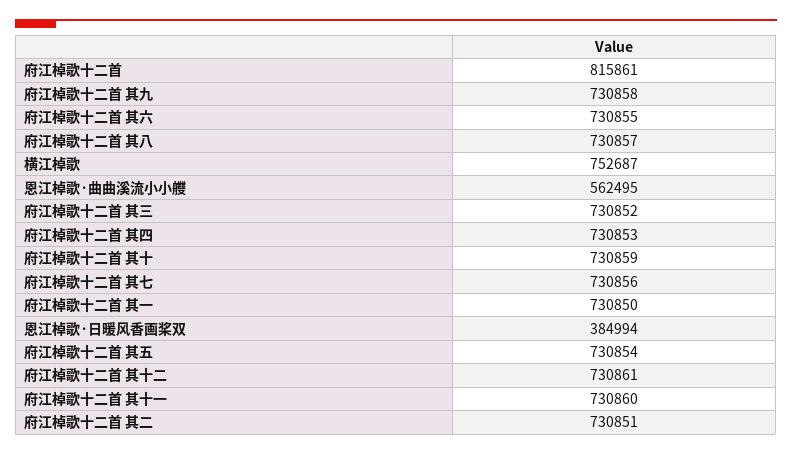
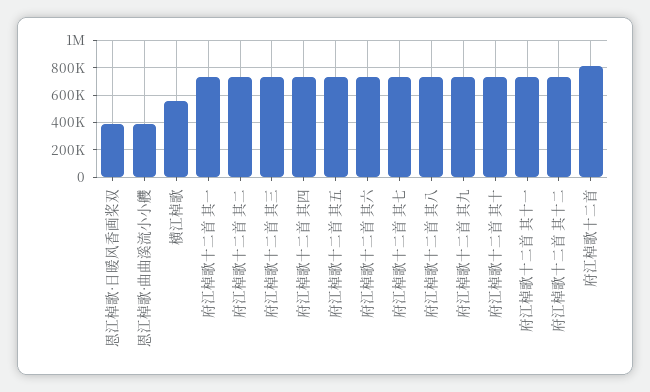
横江棹歌: 752687 -> 550000
恩江棹歌·曲曲溪流小小艭: 562495 -> 400000

